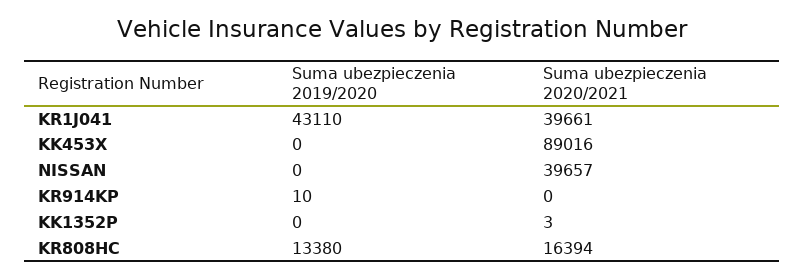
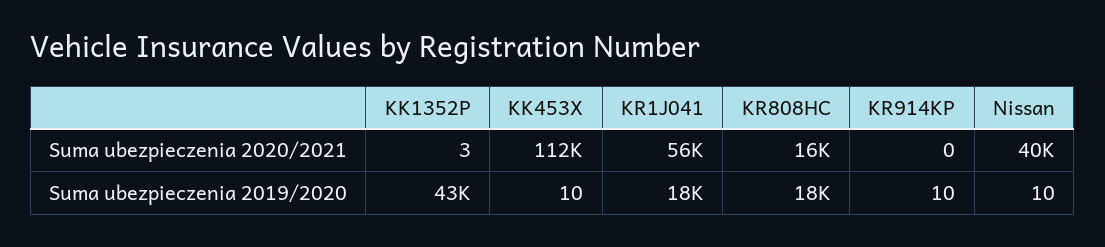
Suma ubezpieczenia 2019/2020, KR1J041: 43110 -> 18000
Suma ubezpieczenia 2020/2021, KR1J041: 39661 -> 56000
Suma ubezpieczenia 2019/2020, KK453X: 0 -> 10
Suma ubezpieczenia 2020/2021, KK453X: 89016 -> 112000
Suma ubezpieczenia 2019/2020, NISSAN: 0 -> 10
Suma ubezpieczenia 2019/2020, KK1352P: 0 -> 43000
Suma ubezpieczenia 2019/2020, KR808HC: 13380 -> 18000

